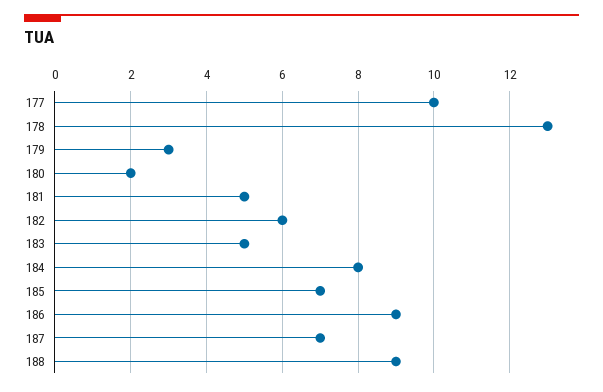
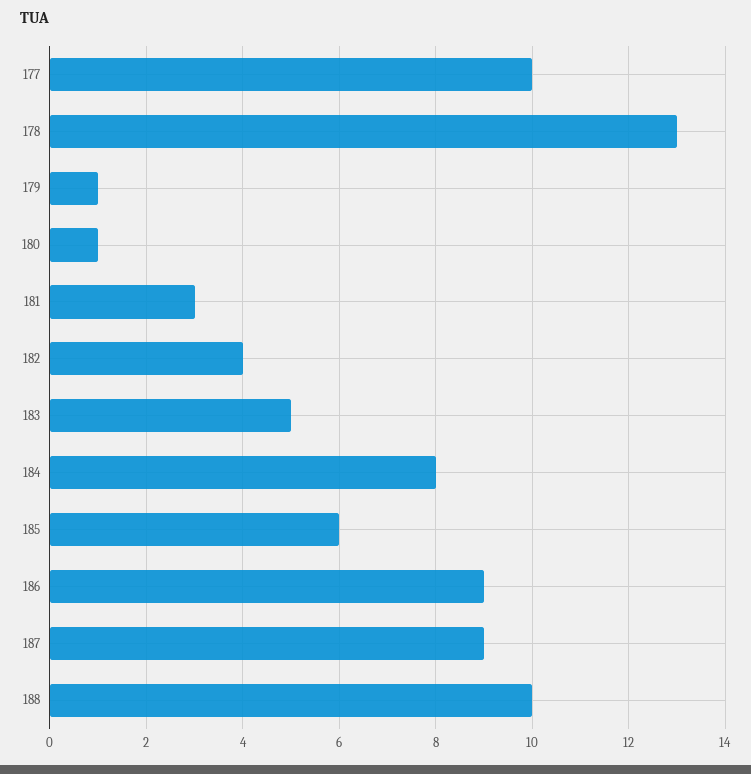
179: 3 -> 1
180: 2 -> 1
181: 5 -> 3
182: 6 -> 4
185: 7 -> 6
187: 7 -> 9
188: 9 -> 10

